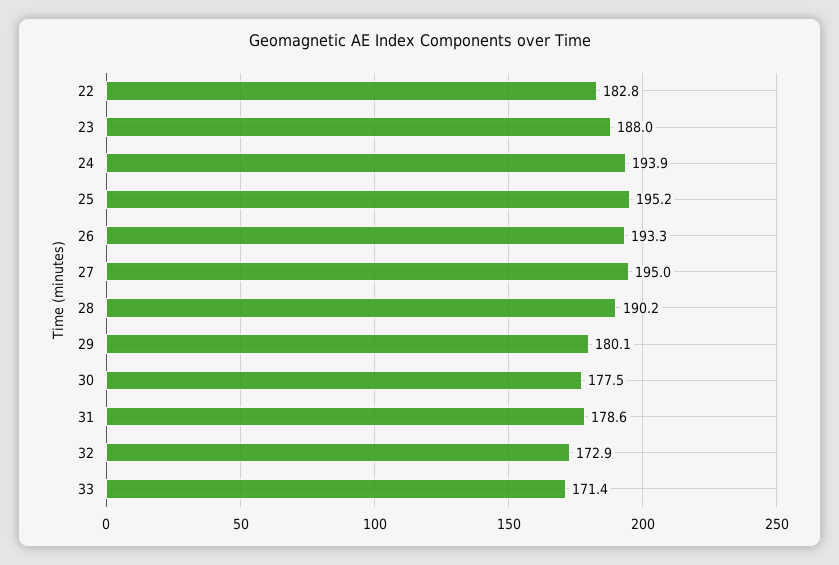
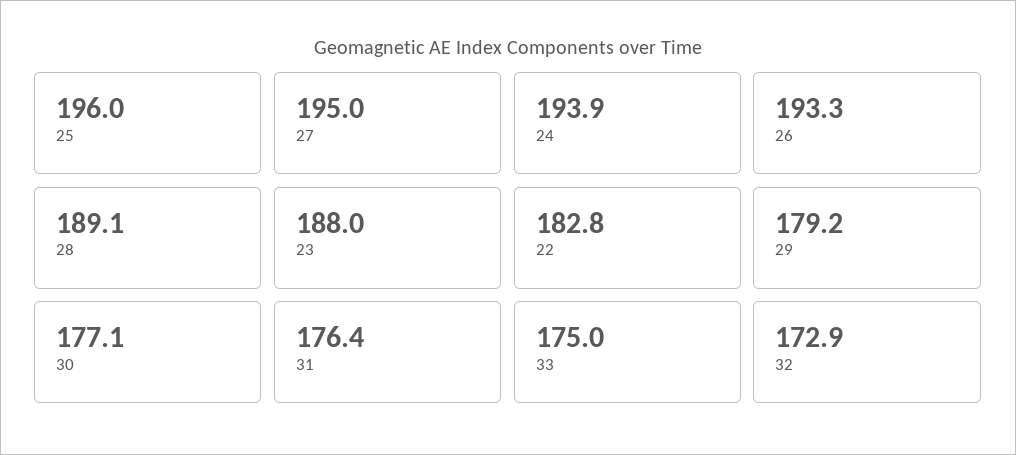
25: 195.2 -> 196
28: 190.2 -> 189.1
29: 180.1 -> 179.2
30: 177.5 -> 177.1
31: 178.6 -> 176.4
33: 171.4 -> 175

